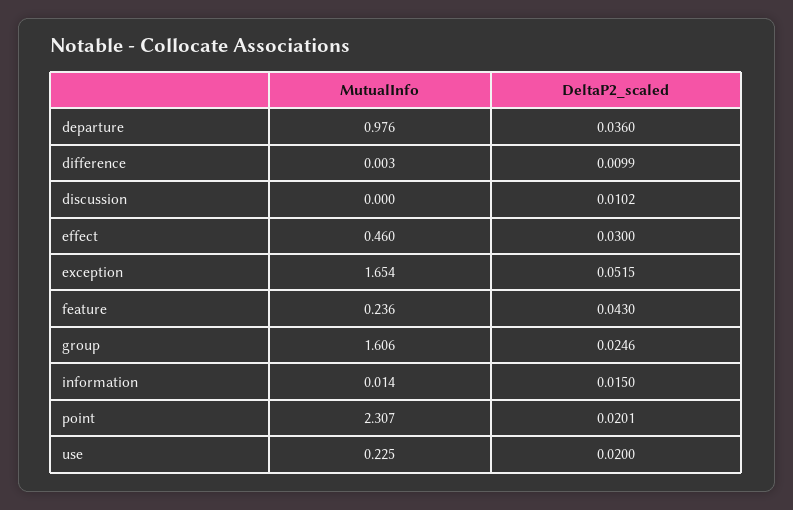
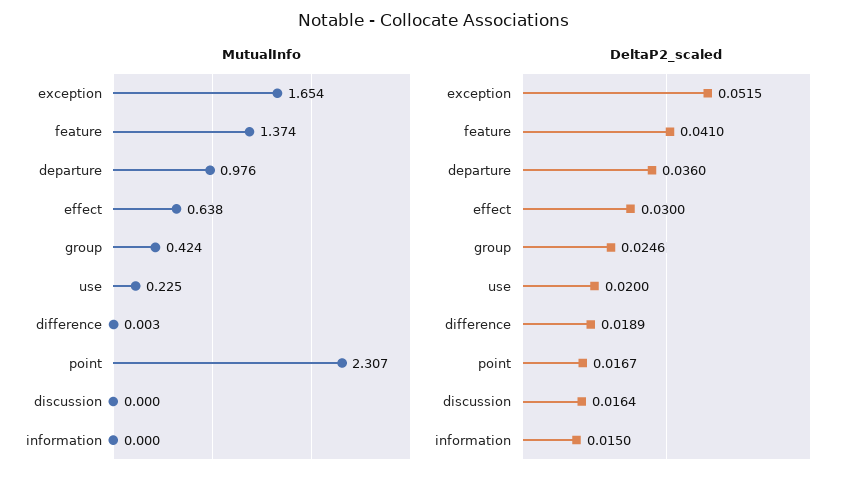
DeltaP2_scaled, difference: 0.0099 -> 0.0189
DeltaP2_scaled, discussion: 0.0102 -> 0.0164
MutualInfo, effect: 0.46 -> 0.638
MutualInfo, feature: 0.236 -> 1.374
DeltaP2_scaled, feature: 0.043 -> 0.041
MutualInfo, group: 1.606 -> 0.424
MutualInfo, information: 0.014 -> 0
DeltaP2_scaled, point: 0.0201 -> 0.0167

